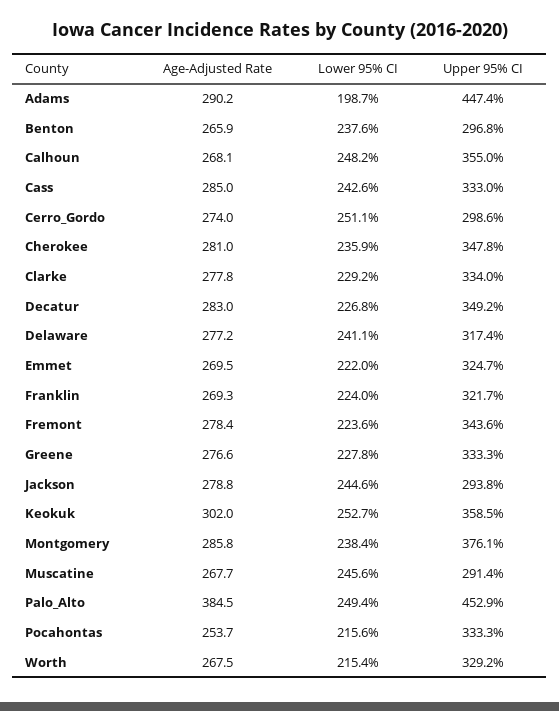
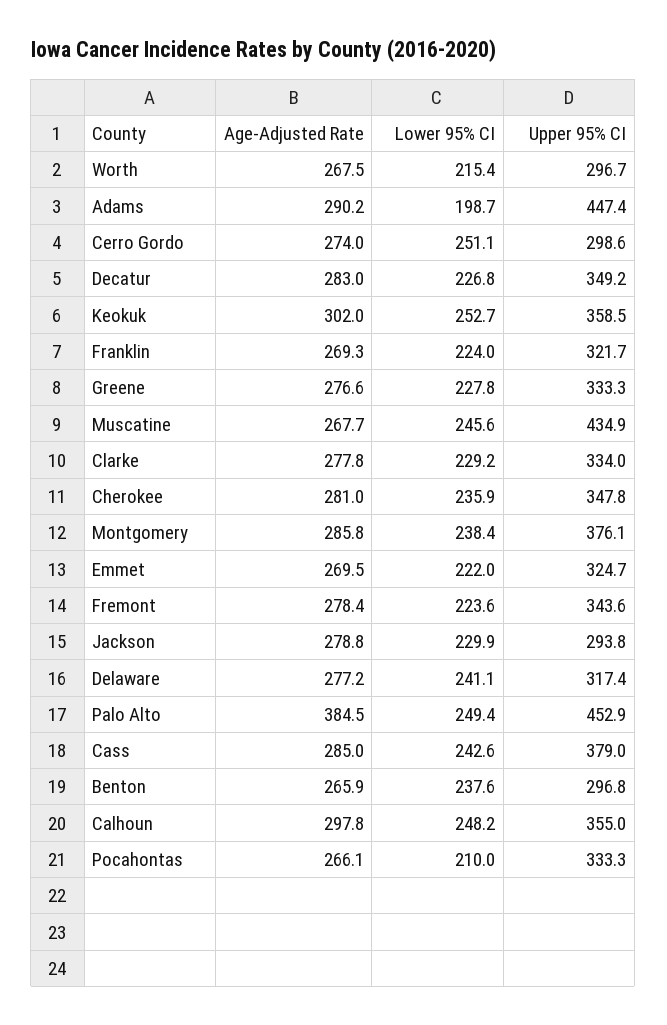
Age-Adjusted Rate, Calhoun: 268.1 -> 297.8
Upper 95% CI, Cass: 333 -> 379
Lower 95% CI, Jackson: 244.6 -> 229.9
Upper 95% CI, Muscatine: 291.4 -> 434.9
Age-Adjusted Rate, Pocahontas: 253.7 -> 266.1
Lower 95% CI, Pocahontas: 215.6 -> 210
Upper 95% CI, Worth: 329.2 -> 296.7

